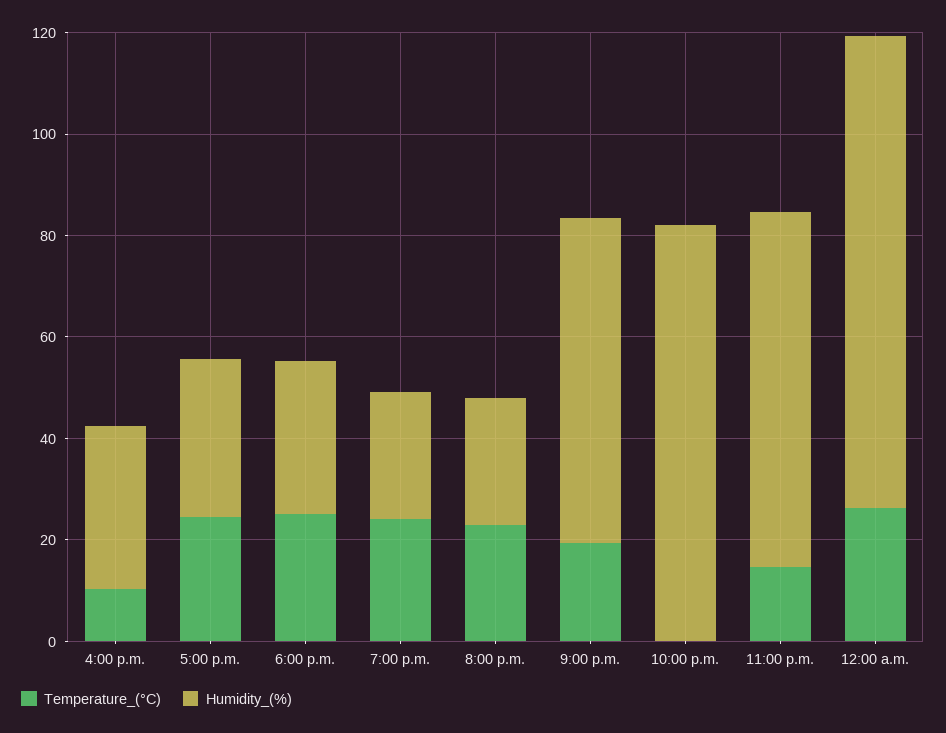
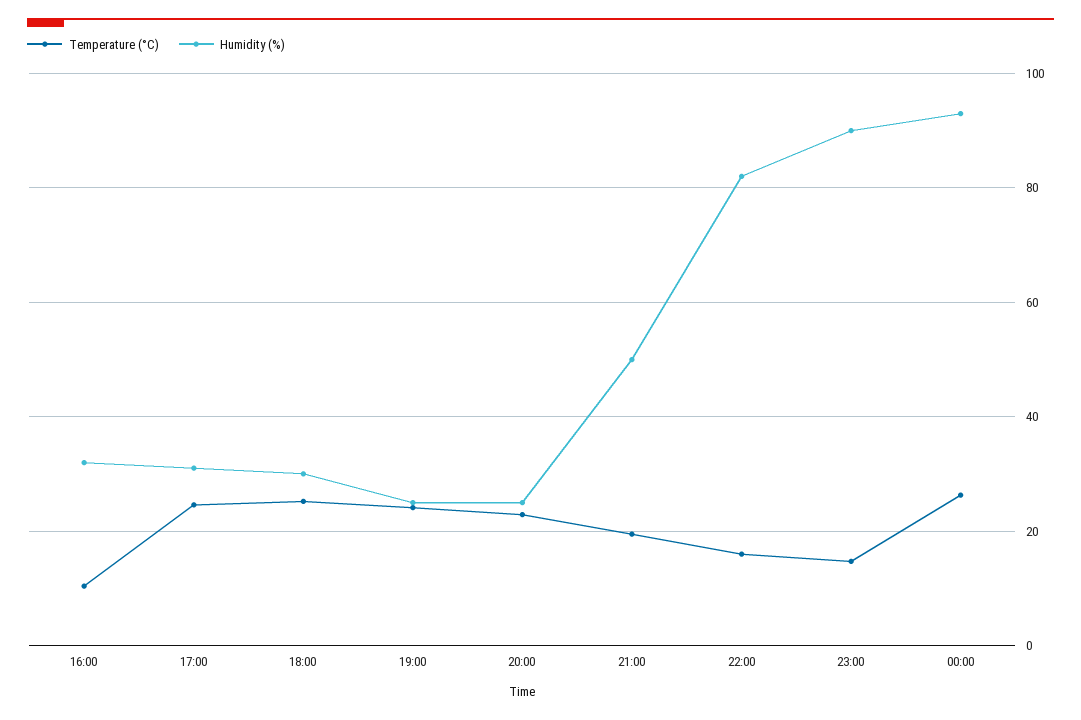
Humidity_(%), 9:00 p.m.: 65 -> 50
Temperature_(°C), 10:00 p.m.: 0 -> 16
Humidity_(%), 11:00 p.m.: 70 -> 90

